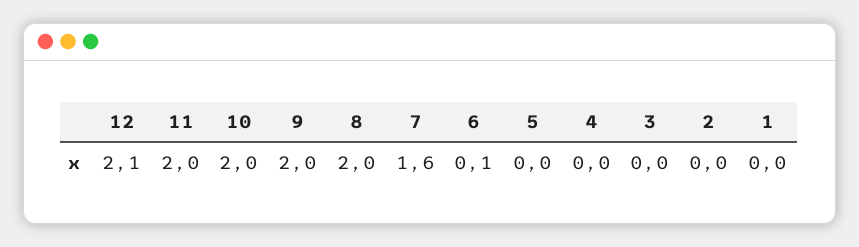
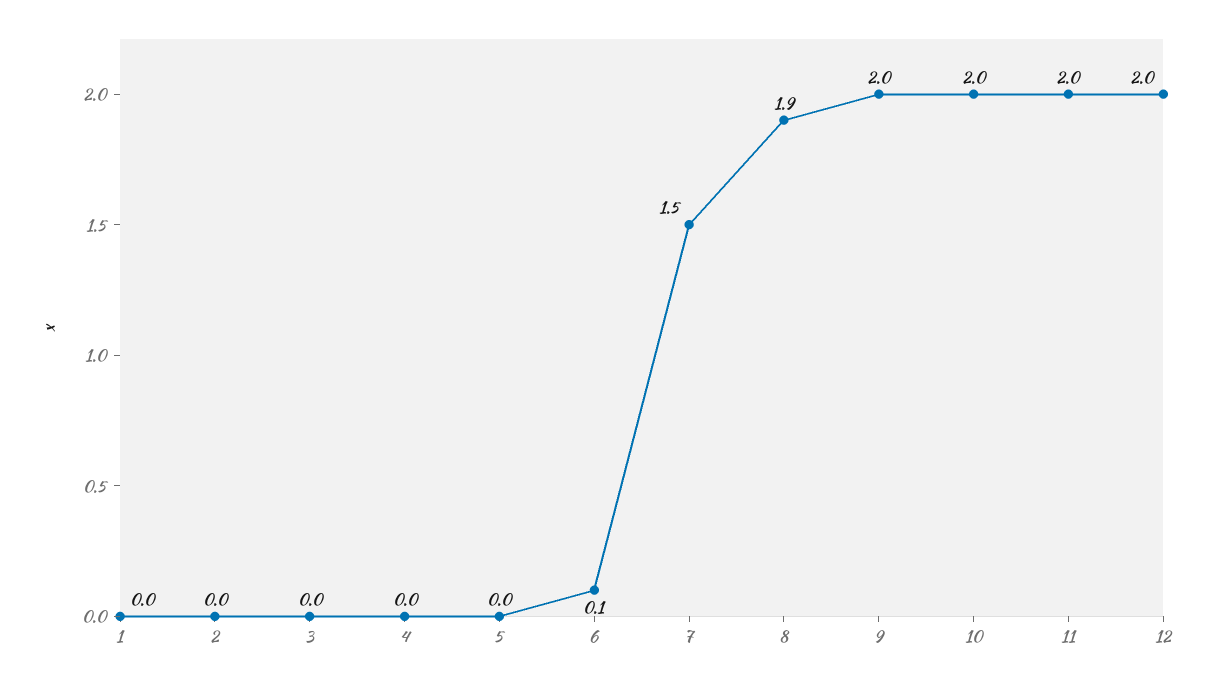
12: 2.1 -> 2
8: 2 -> 1.9
7: 1.6 -> 1.5

